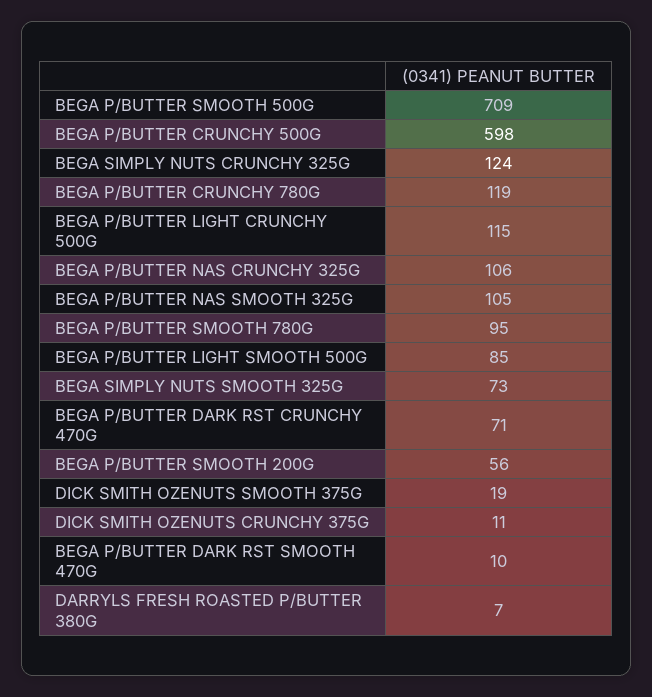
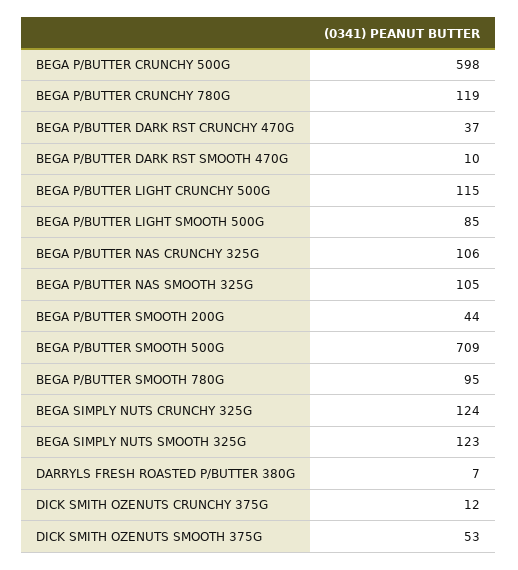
BEGA SIMPLY NUTS SMOOTH 325G: 73 -> 123
BEGA P/BUTTER DARK RST CRUNCHY 470G: 71 -> 37
BEGA P/BUTTER SMOOTH 200G: 56 -> 44
DICK SMITH OZENUTS SMOOTH 375G: 19 -> 53
DICK SMITH OZENUTS CRUNCHY 375G: 11 -> 12

